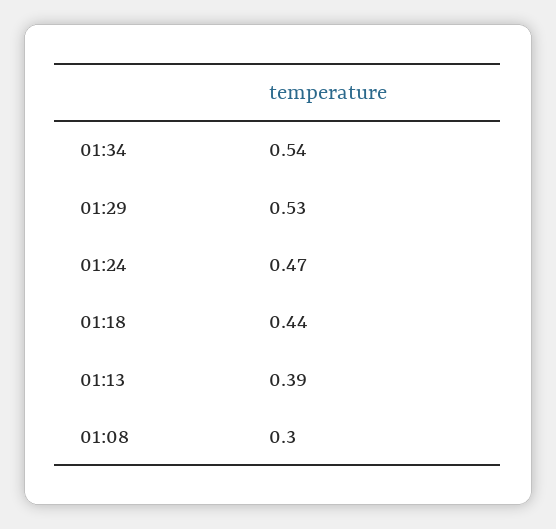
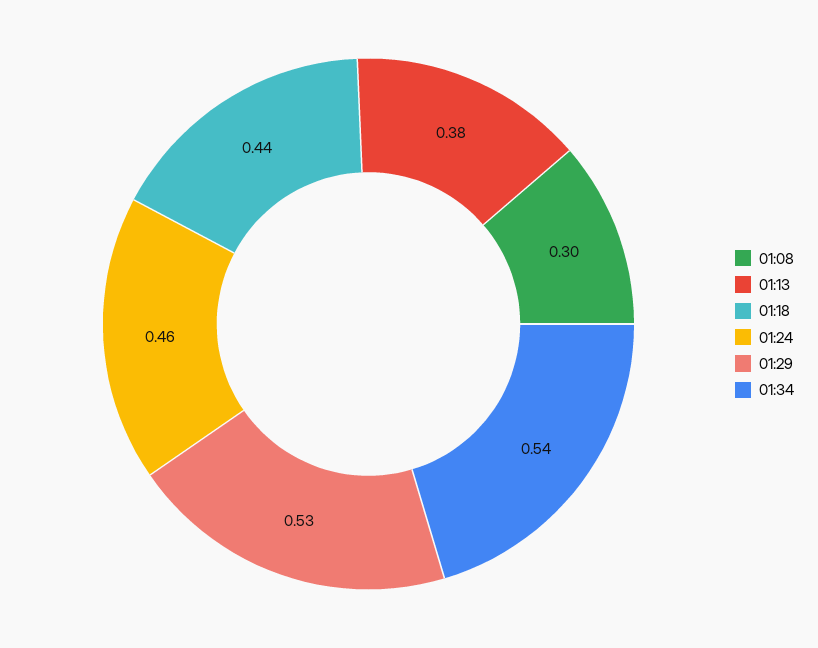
01:24: 0.47 -> 0.46
01:13: 0.39 -> 0.38

